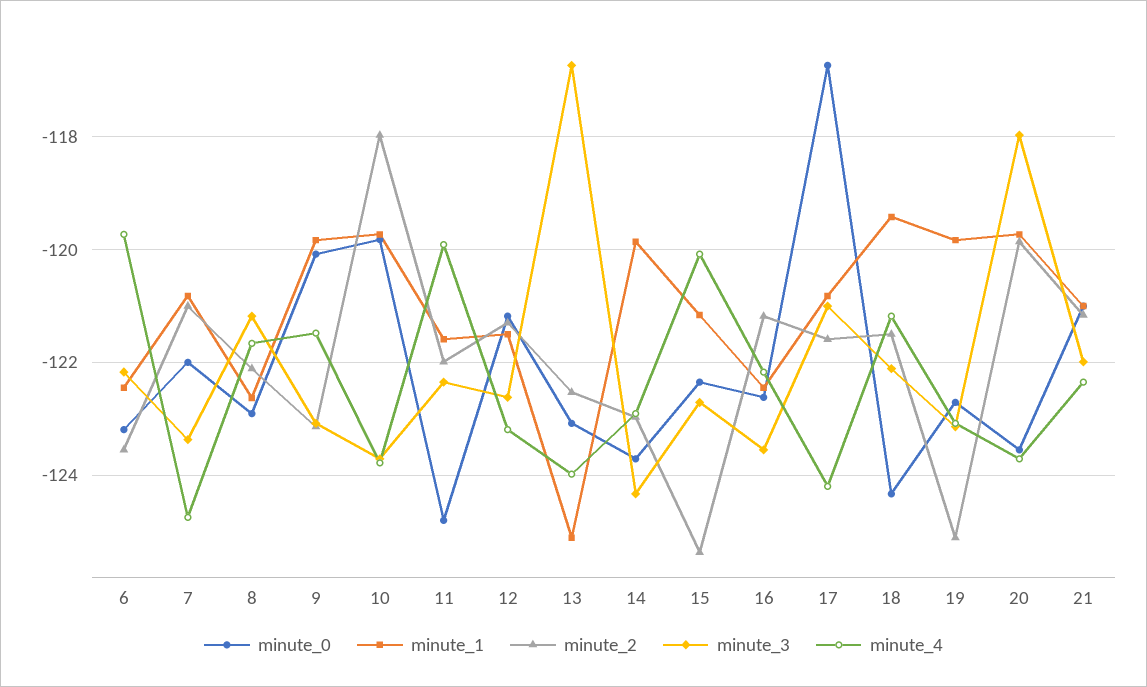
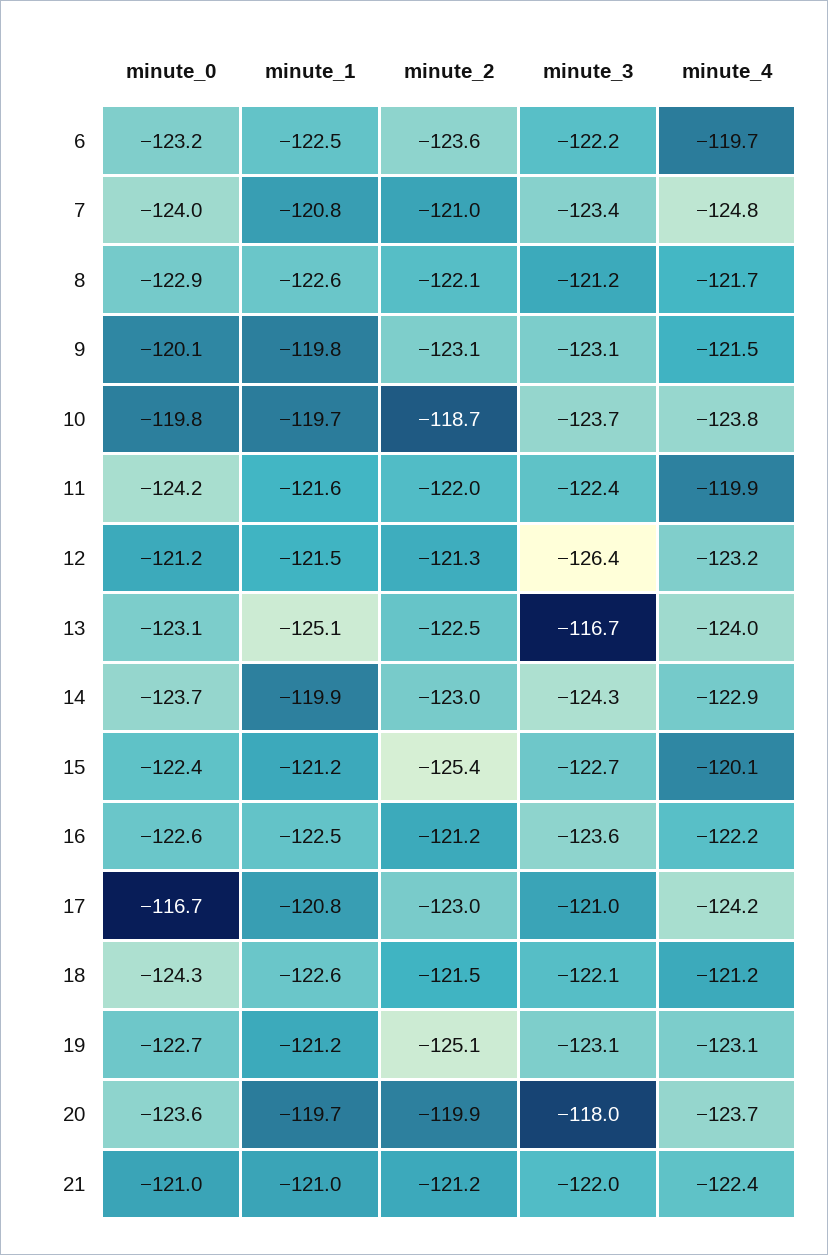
minute_0, 7: -122 -> -124
minute_2, 10: -118 -> -118.7
minute_0, 11: -124.8 -> -124.2
minute_3, 12: -122.6 -> -126.4
minute_2, 17: -121.6 -> -123
minute_1, 18: -119.4 -> -122.6
minute_1, 19: -119.8 -> -121.2

